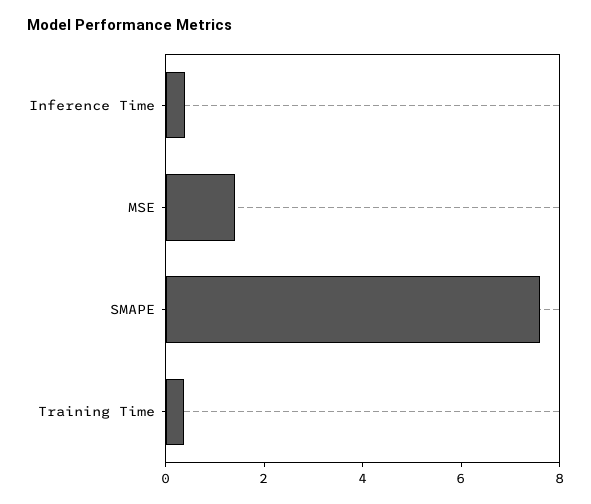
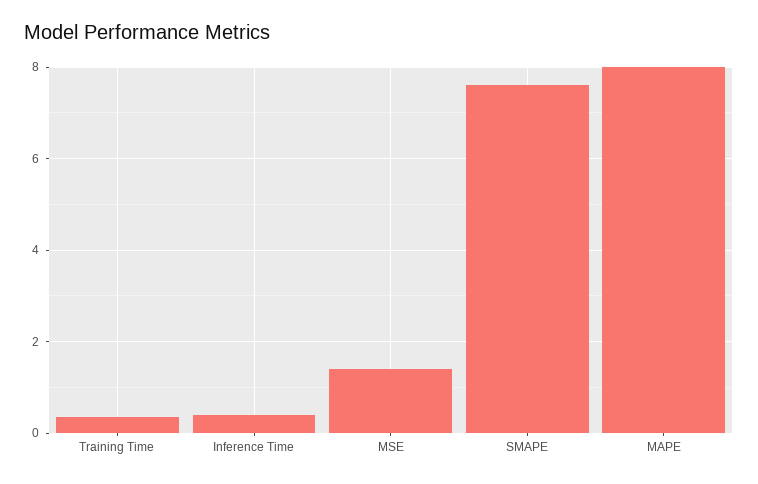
MAPE: none -> 8

